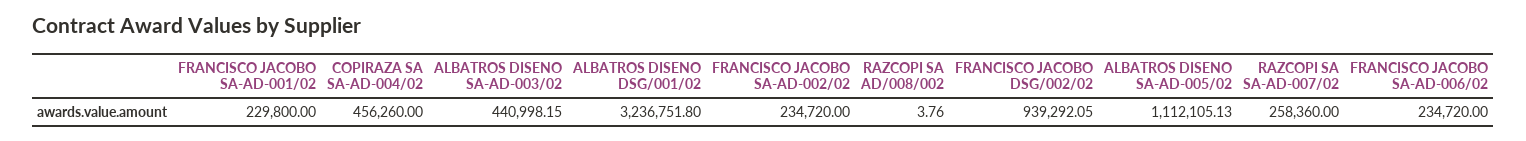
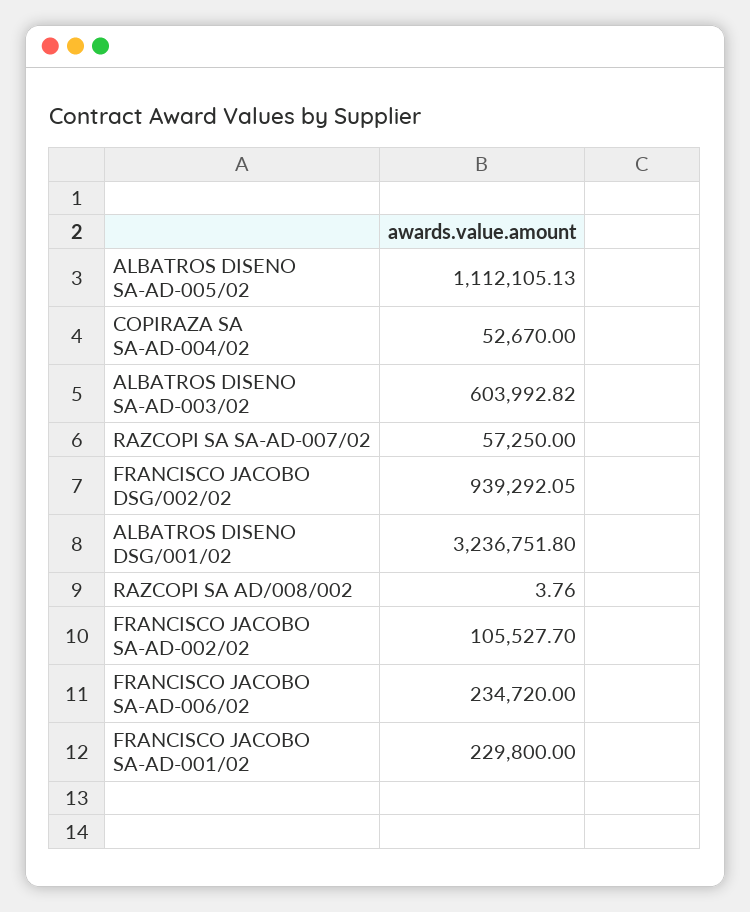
COPIRAZA SA SA-AD-004/02: 456260 -> 52670
ALBATROS DISENO SA-AD-003/02: 440998.15 -> 603992.82
FRANCISCO JACOBO SA-AD-002/02: 234720 -> 105527.7
RAZCOPI SA SA-AD-007/02: 258360 -> 57250

